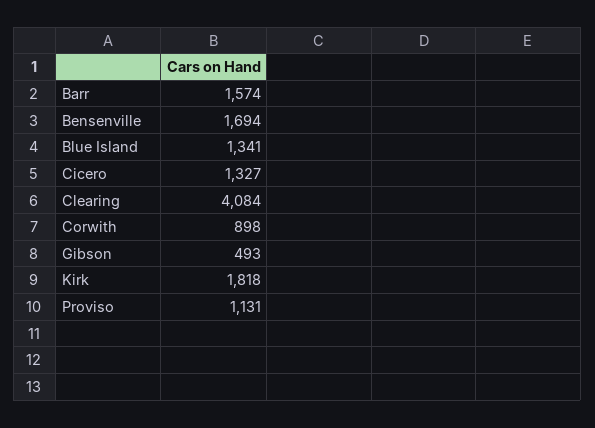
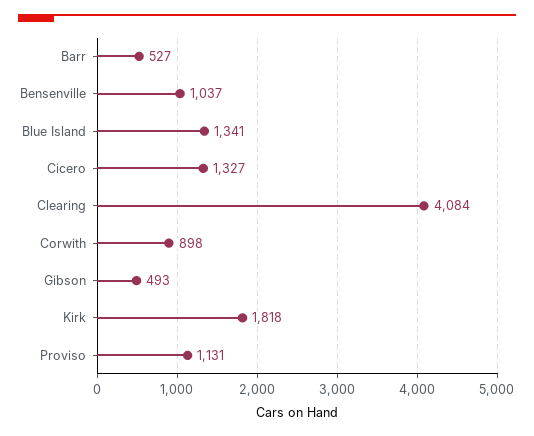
Barr: 1574 -> 527
Bensenville: 1694 -> 1037

